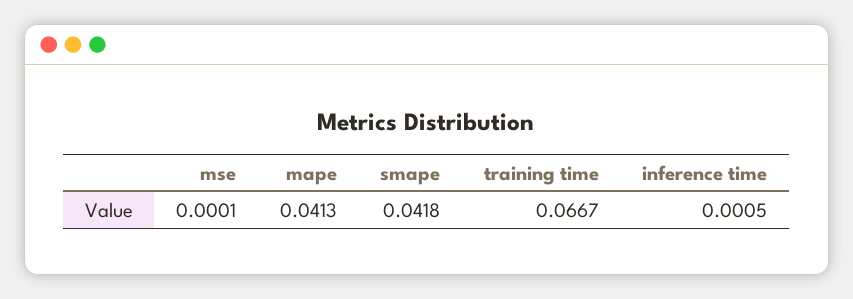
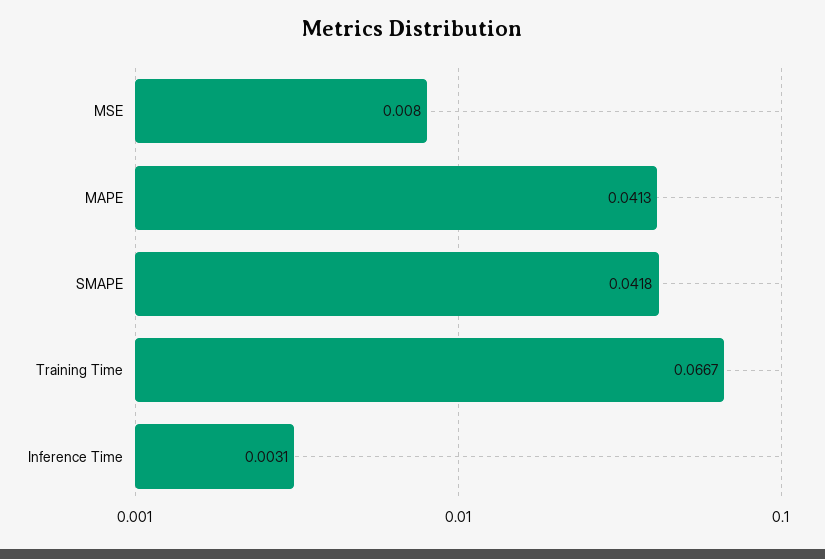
mse: 0.0001 -> 0.008
inference time: 0.0005 -> 0.0031

